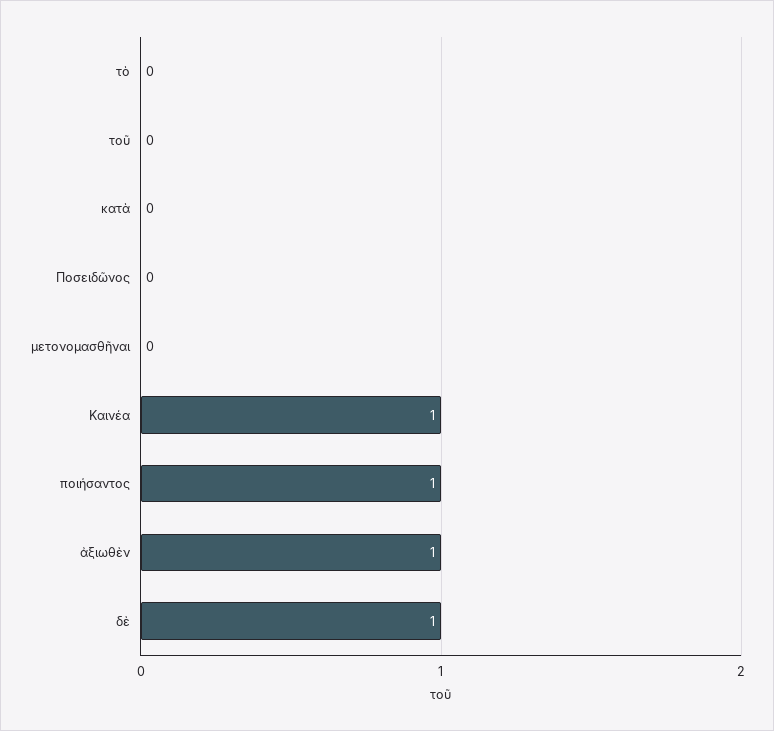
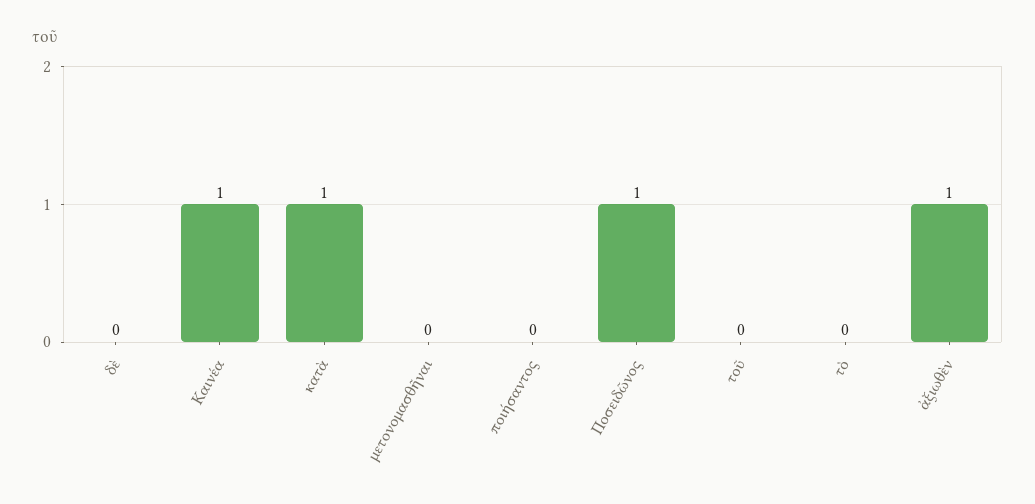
κατὰ: 0 -> 1
Ποσειδῶνος: 0 -> 1
ποιήσαντος: 1 -> 0
δὲ: 1 -> 0

